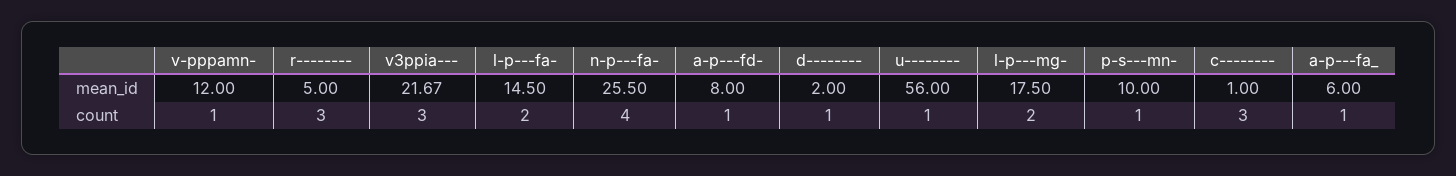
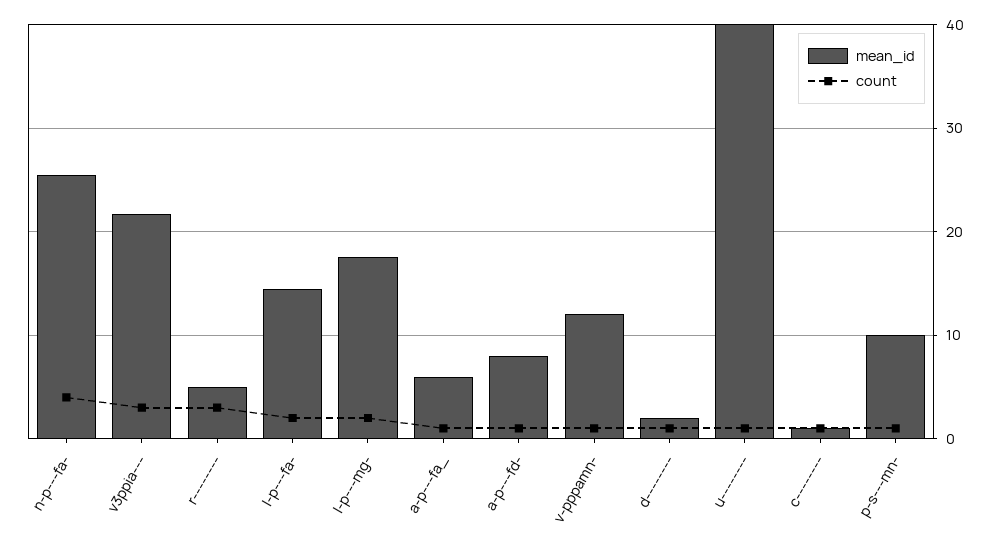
mean_id, u--------: 56 -> 40
count, c--------: 3 -> 1

